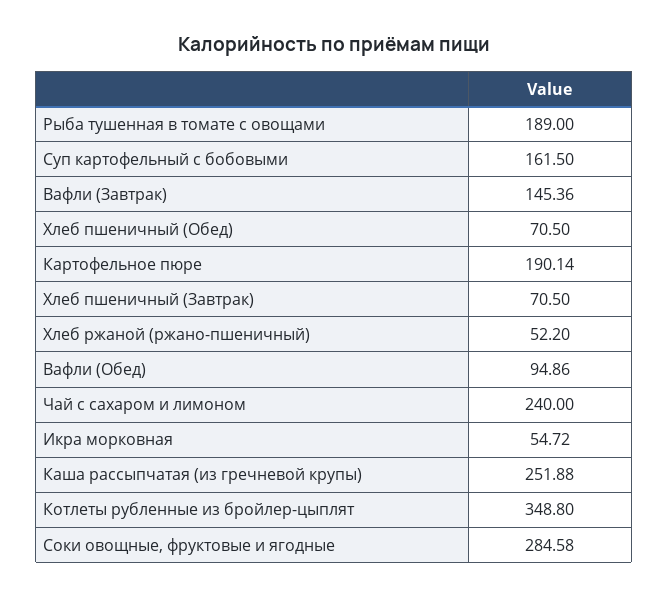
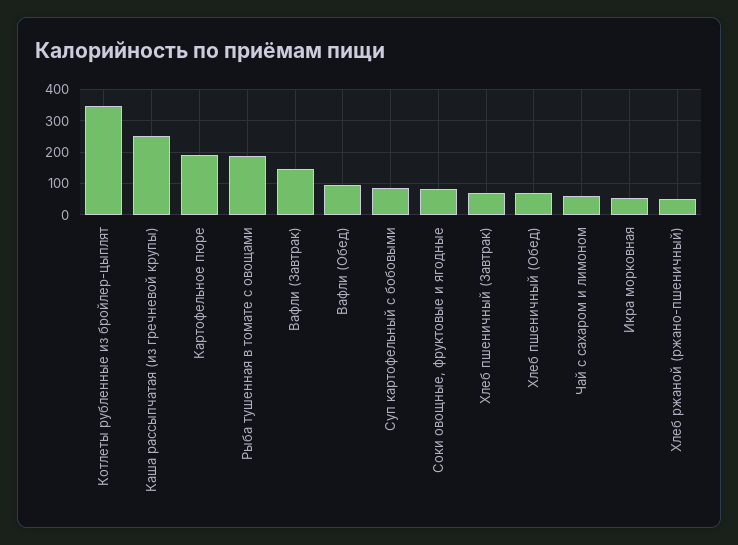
Суп картофельный с бобовыми: 161.5 -> 80
Чай с сахаром и лимоном: 240 -> 60
Соки овощные, фруктовые и ягодные: 284.58 -> 80

